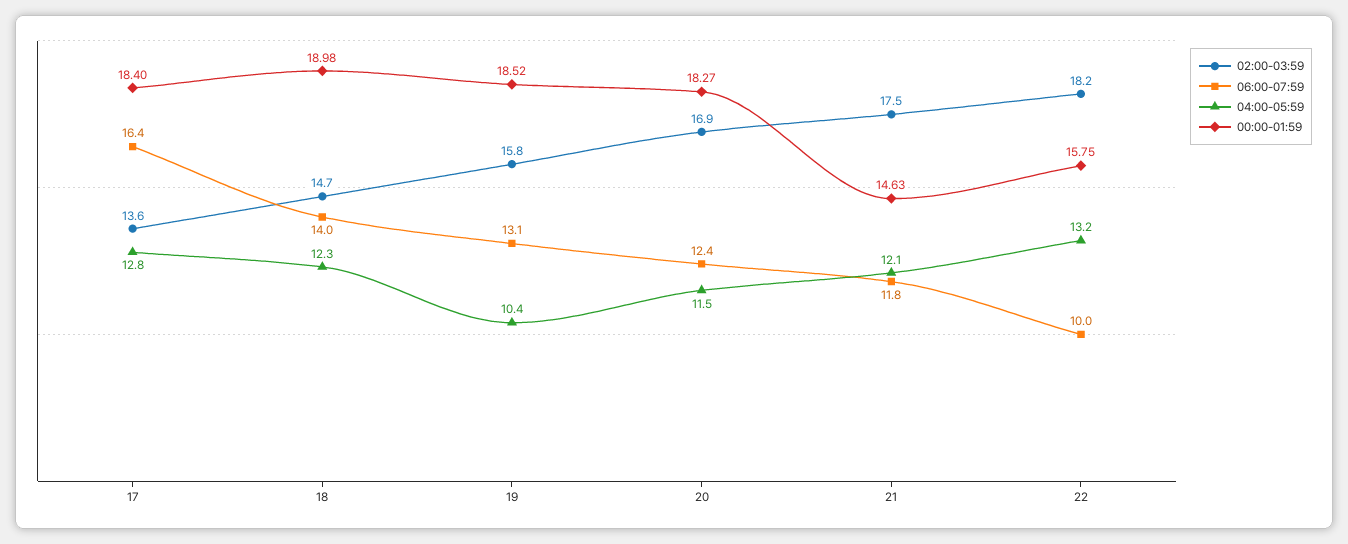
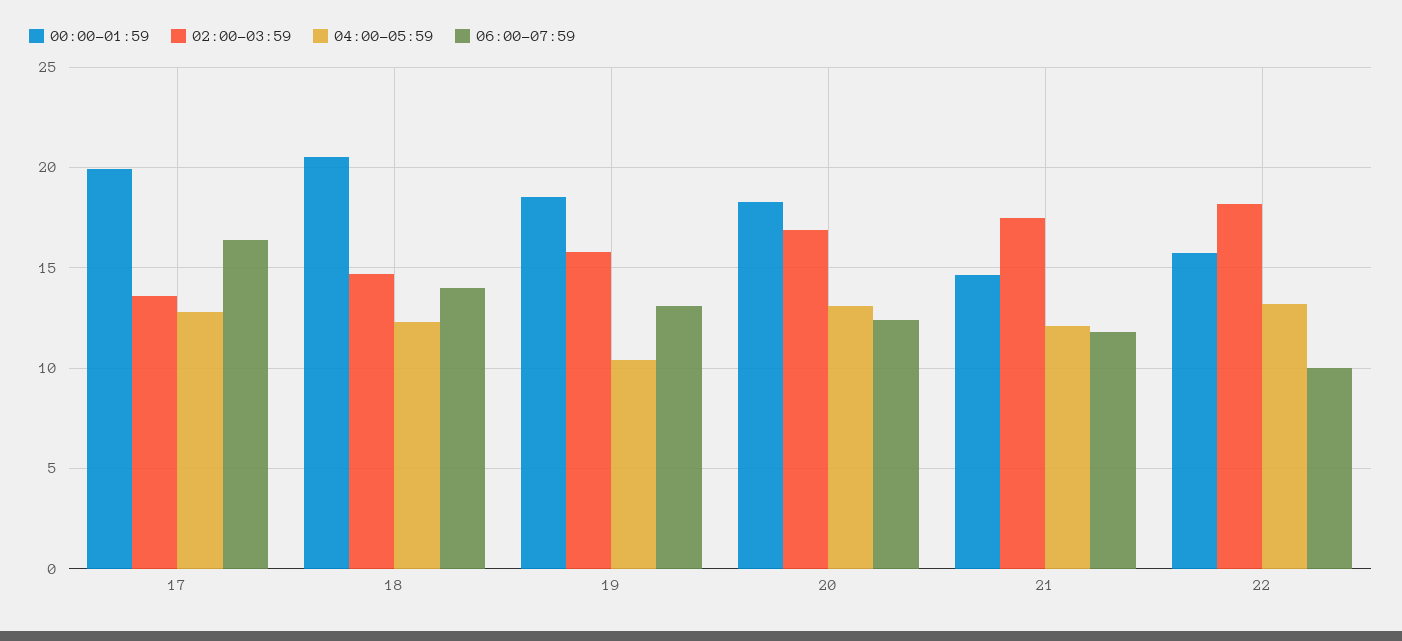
00:00-01:59, 17: 18.4 -> 20
00:00-01:59, 18: 18.98 -> 20.5
04:00-05:59, 20: 11.5 -> 13

